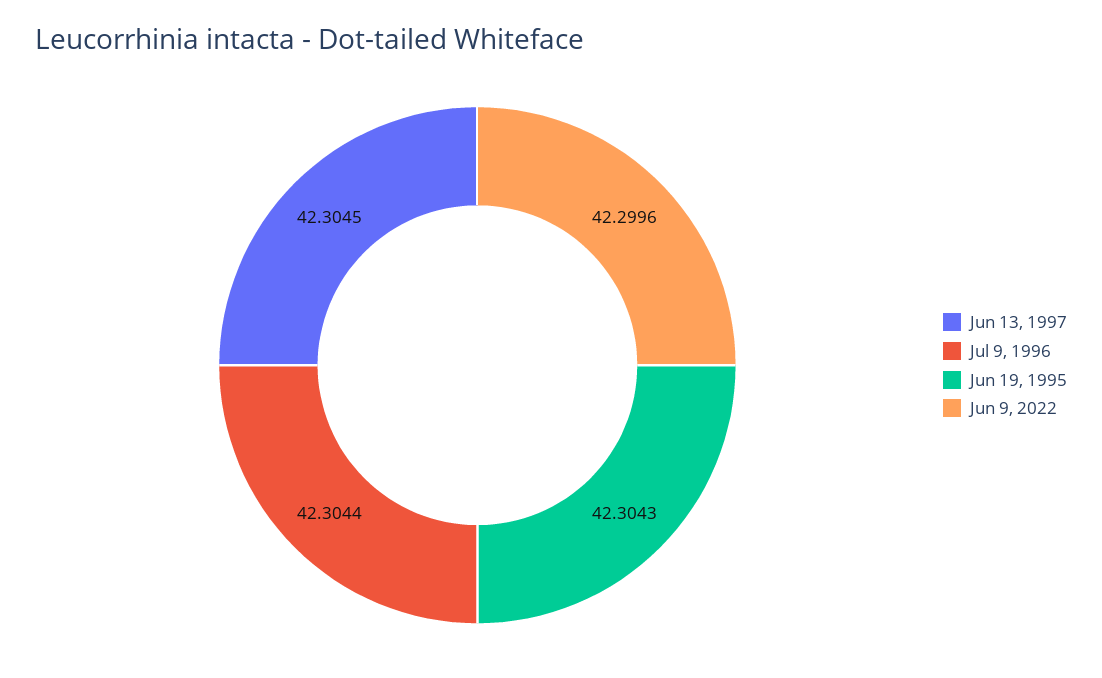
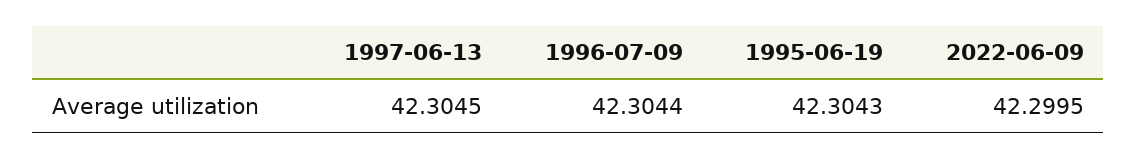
Jun 9, 2022: 42.2996 -> 42.2995

